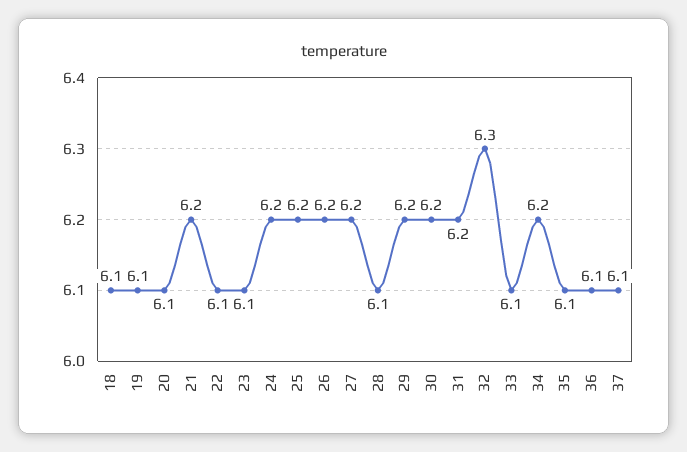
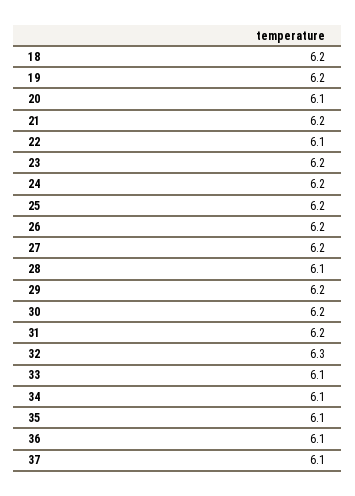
18: 6.1 -> 6.2
19: 6.1 -> 6.2
23: 6.1 -> 6.2
34: 6.2 -> 6.1

